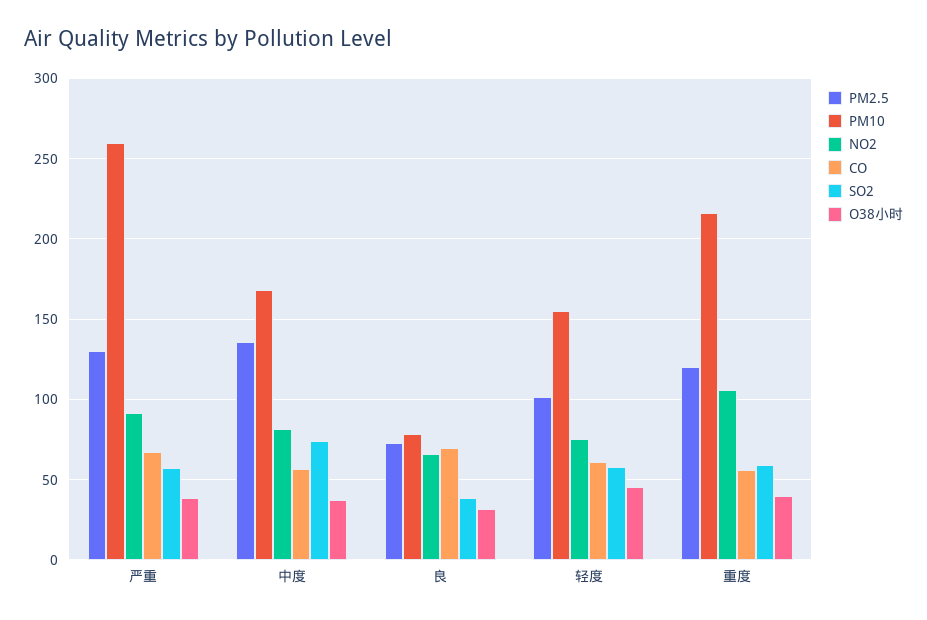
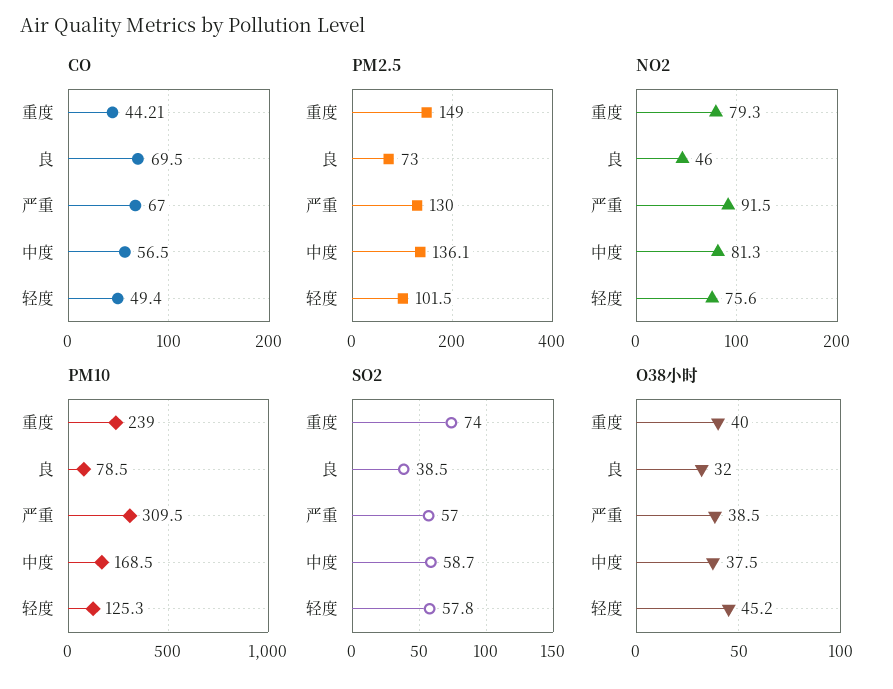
PM10, 严重: 260 -> 309.5
SO2, 中度: 75 -> 58.7
NO2, 良: 65 -> 46
PM10, 轻度: 155 -> 125.3
CO, 轻度: 60 -> 49.4
PM2.5, 重度: 120 -> 149
PM10, 重度: 215 -> 239
NO2, 重度: 105 -> 79.3
CO, 重度: 55 -> 44.21
SO2, 重度: 60 -> 74

